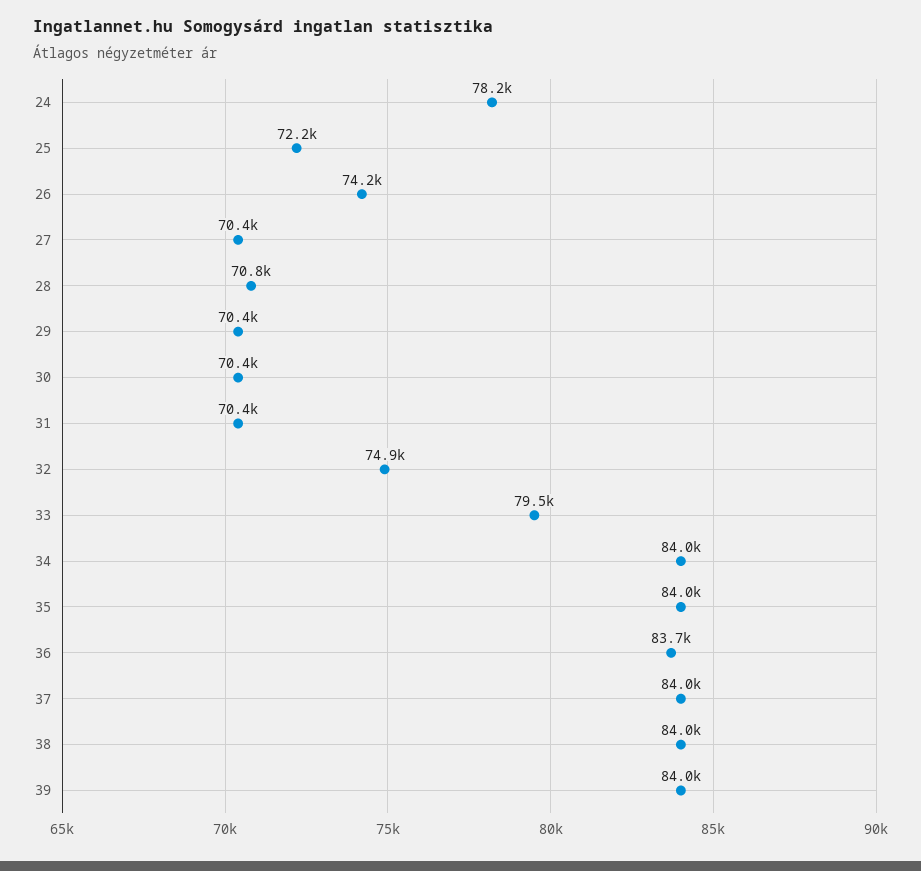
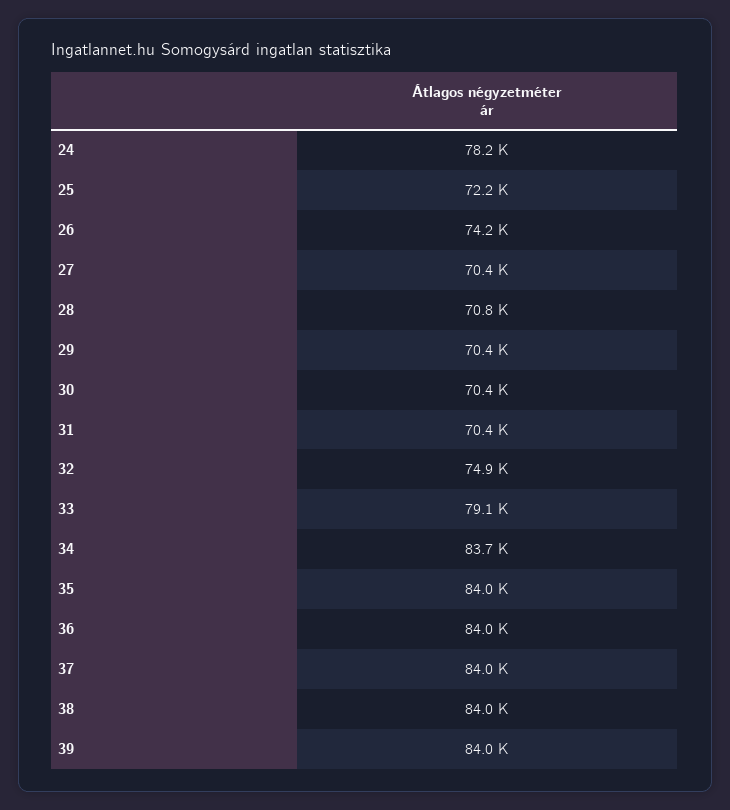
33: 79500 -> 79100
34: 84000 -> 83700
36: 83700 -> 84000

